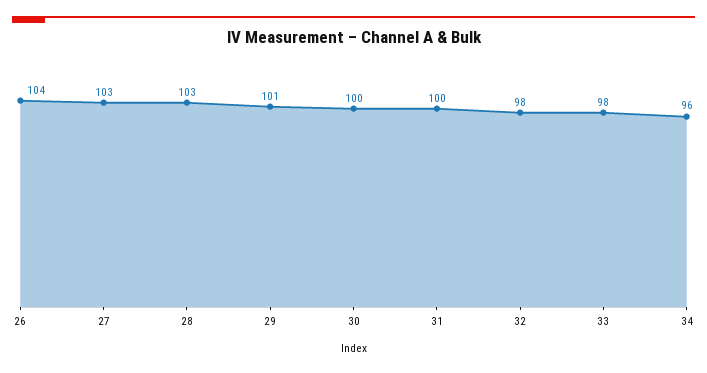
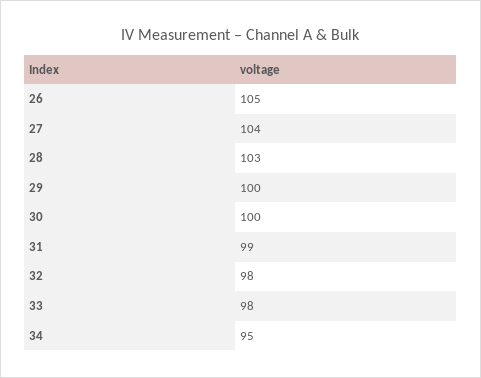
26: 104 -> 105
27: 103 -> 104
29: 101 -> 100
31: 100 -> 99
34: 96 -> 95

